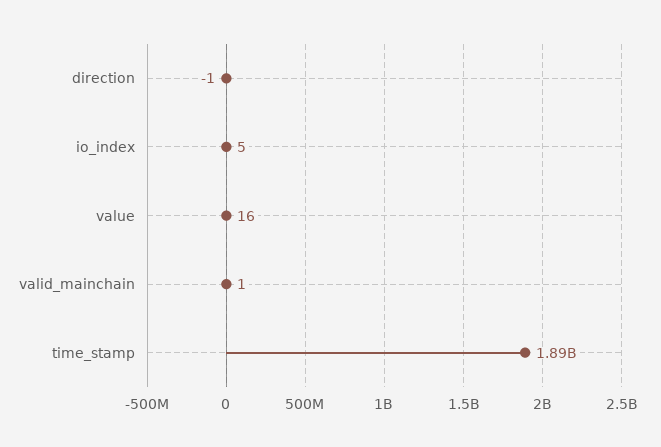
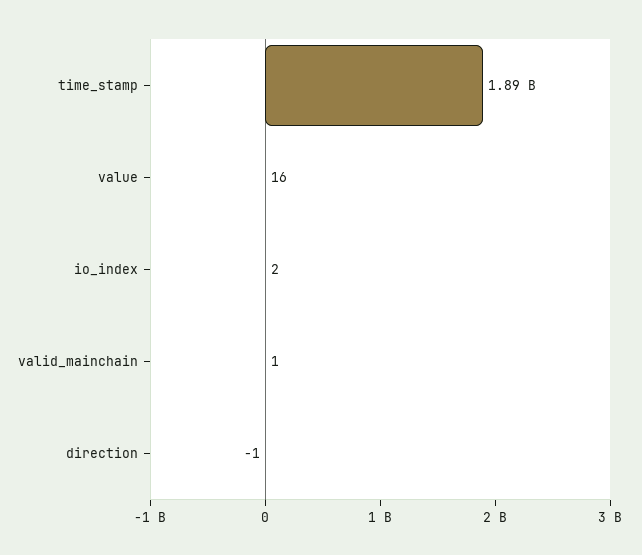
io_index: 5 -> 2

